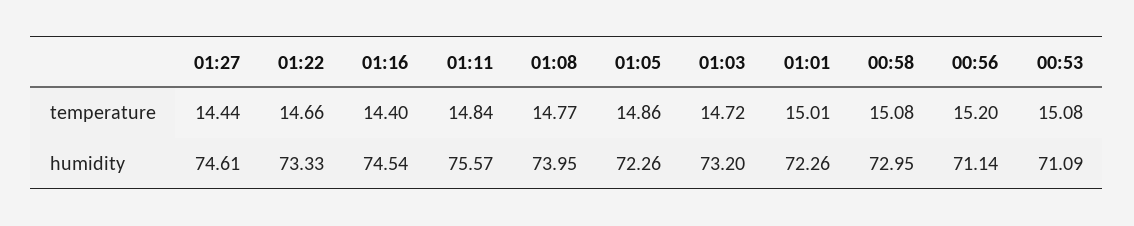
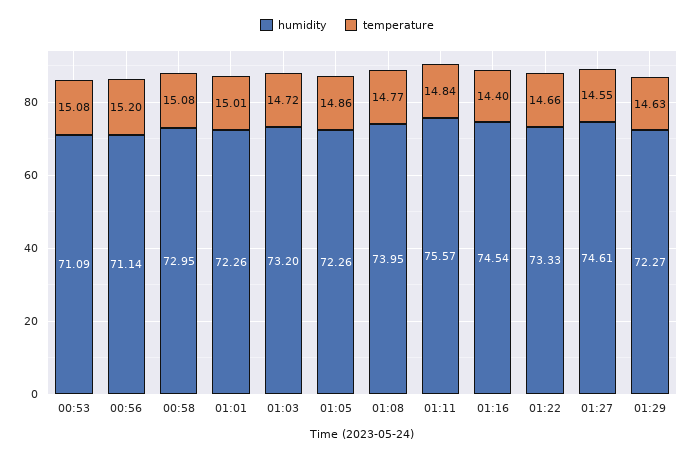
temperature, 01:27: 14.44 -> 14.55
humidity, 01:29: none -> 72.27
temperature, 01:29: none -> 14.63

